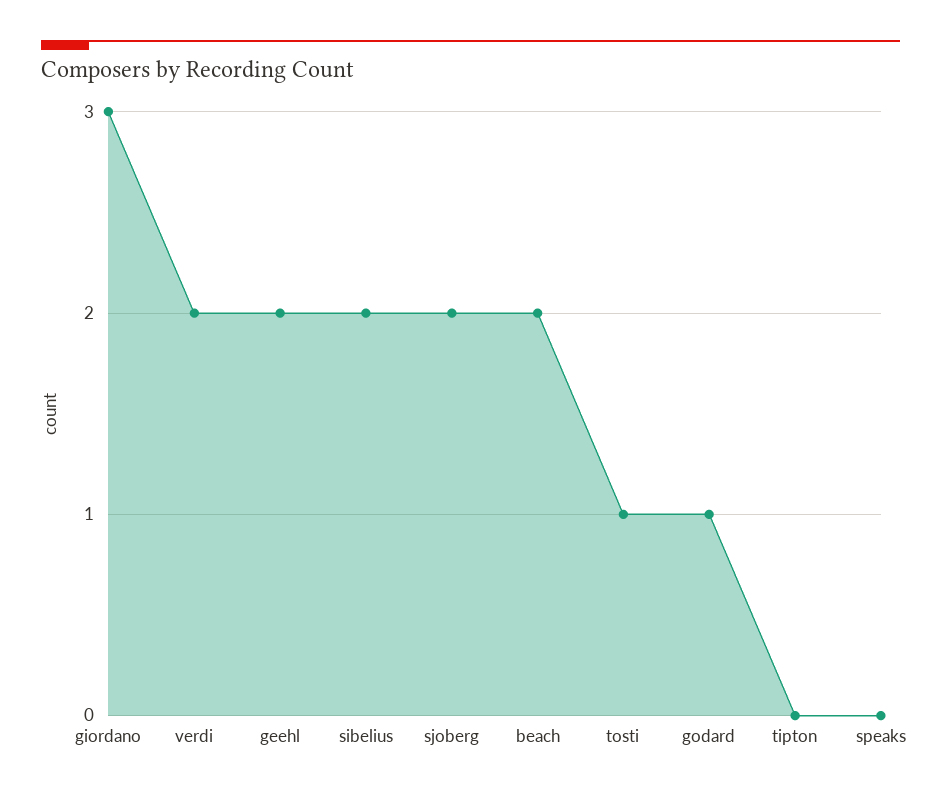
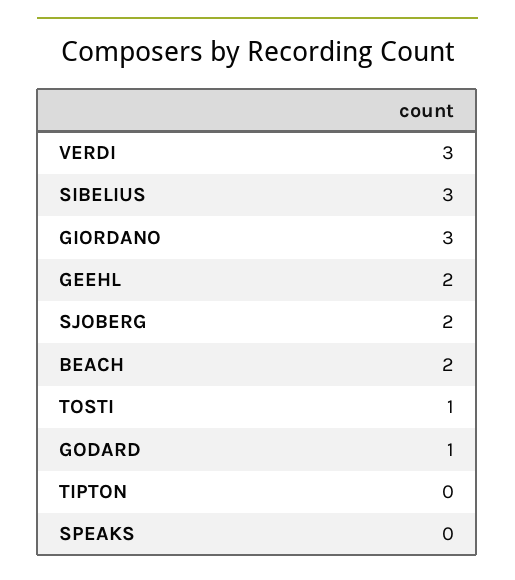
verdi: 2 -> 3
sibelius: 2 -> 3

